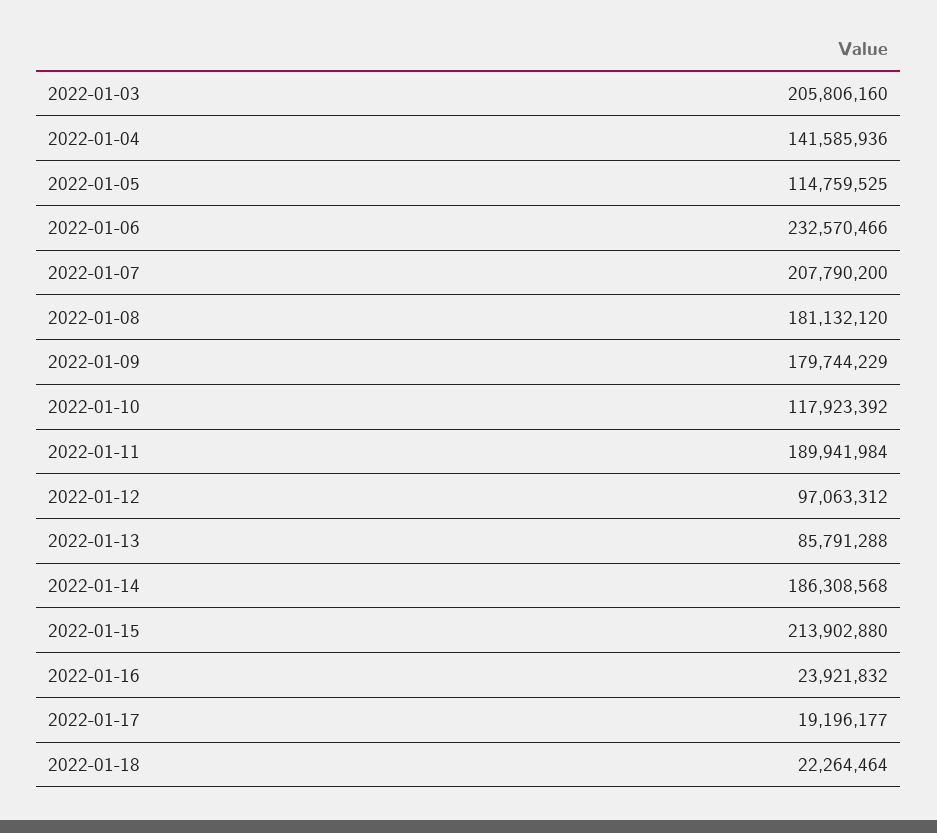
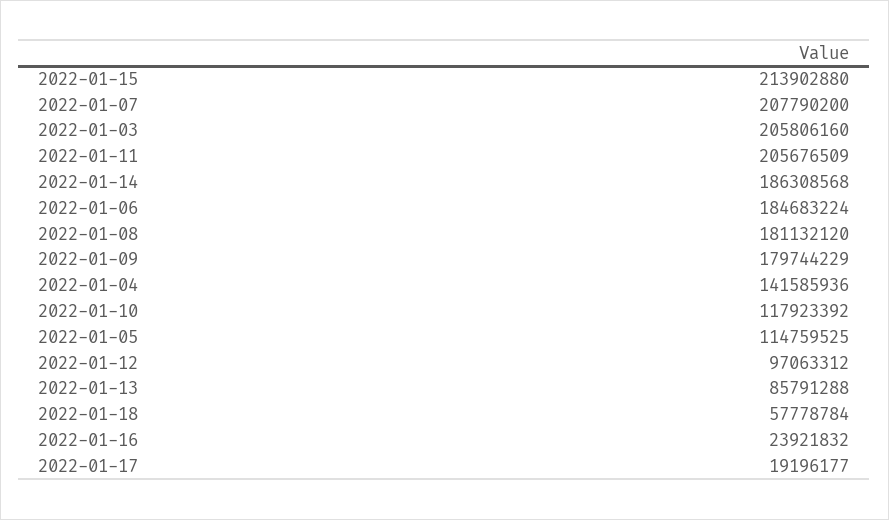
2022-01-06: 232570466 -> 184683224
2022-01-11: 189941984 -> 205676509
2022-01-18: 22264464 -> 57778784

